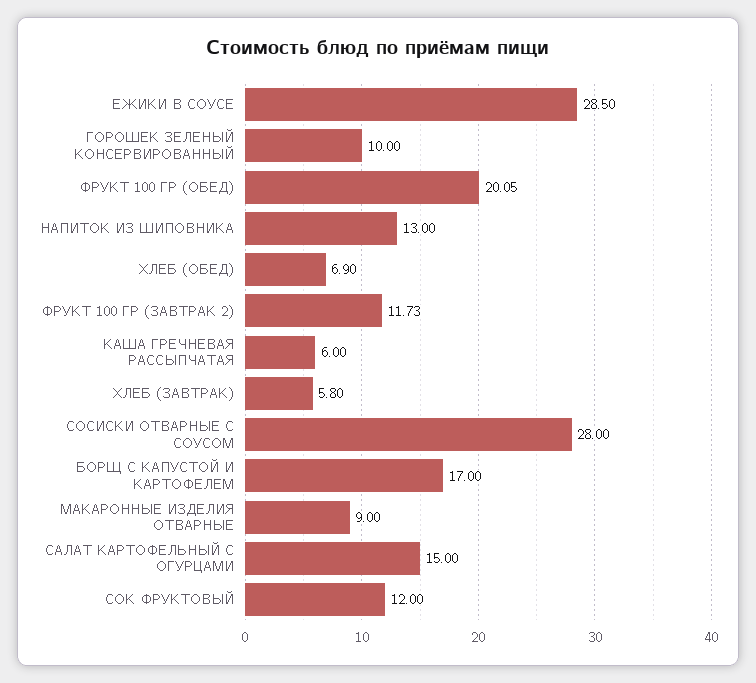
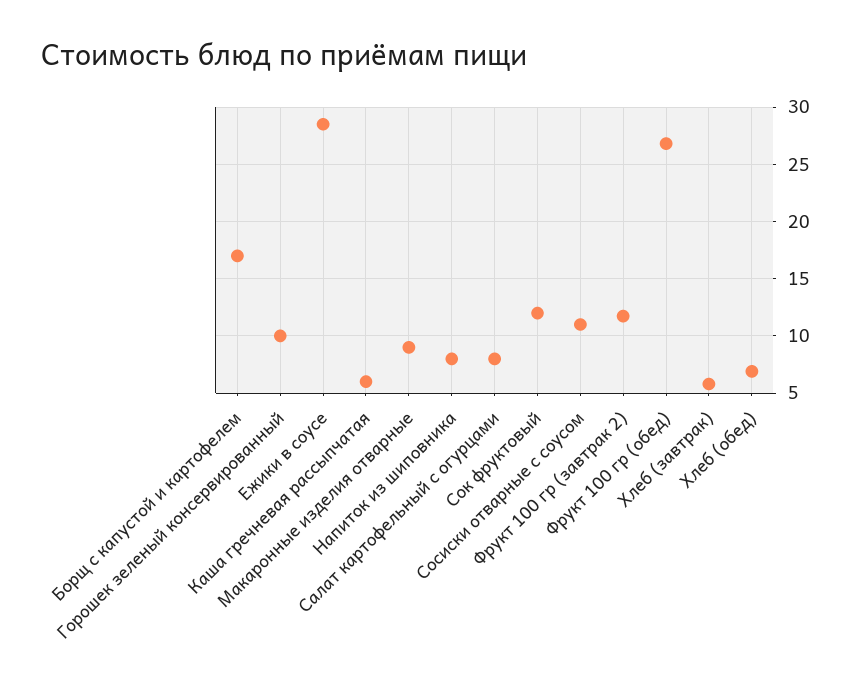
ФРУКТ 100 ГР (ОБЕД): 20.05 -> 27
НАПИТОК ИЗ ШИПОВНИКА: 13 -> 8
СОСИСКИ ОТВАРНЫЕ С СОУСОМ: 28 -> 11
САЛАТ КАРТОФЕЛЬНЫЙ С ОГУРЦАМИ: 15 -> 8

